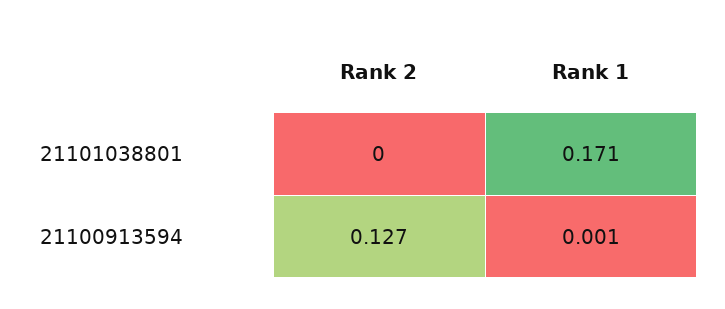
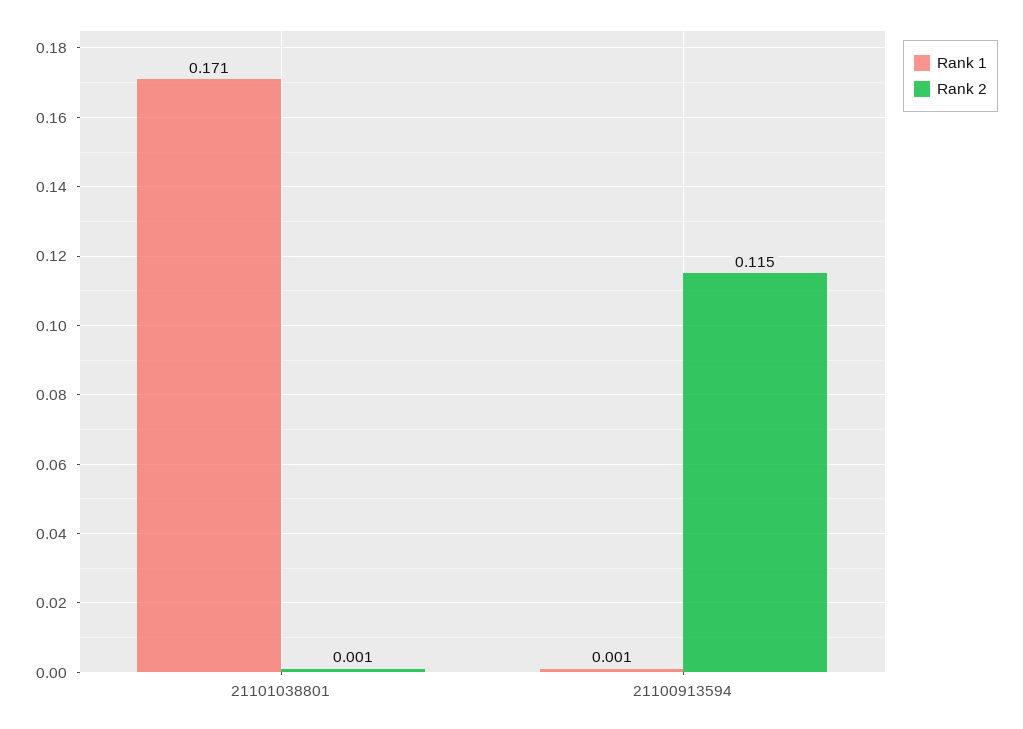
Rank 2, 21101038801: 0 -> 0.001
Rank 2, 21100913594: 0.127 -> 0.115

